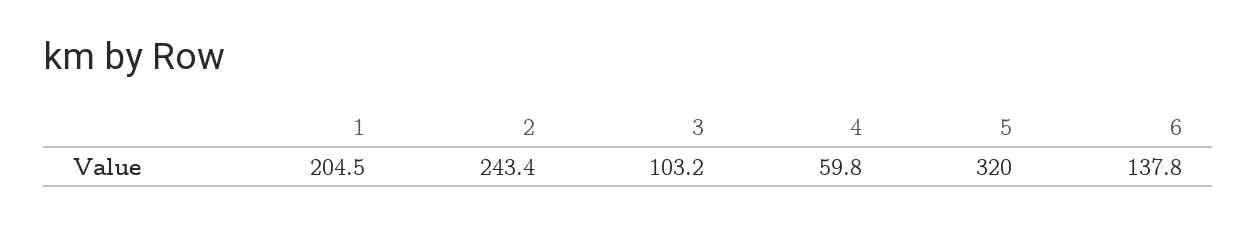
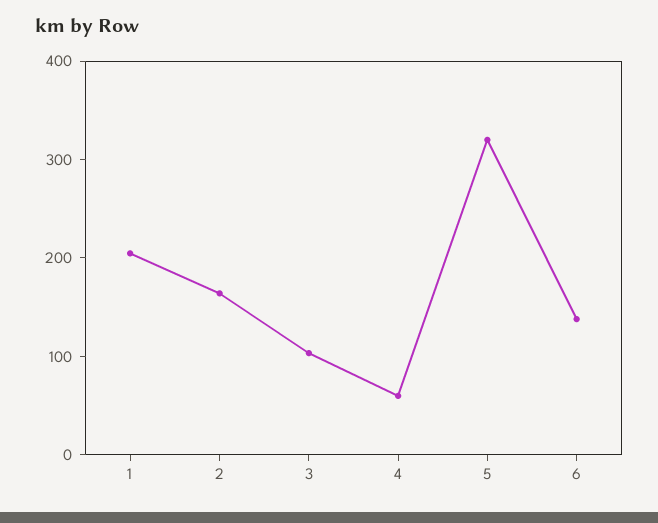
2: 243.4 -> 160

